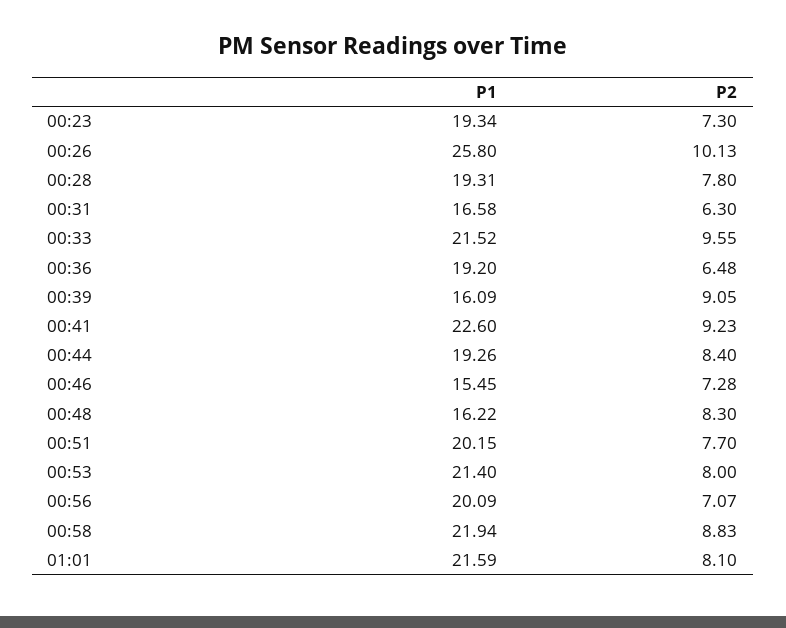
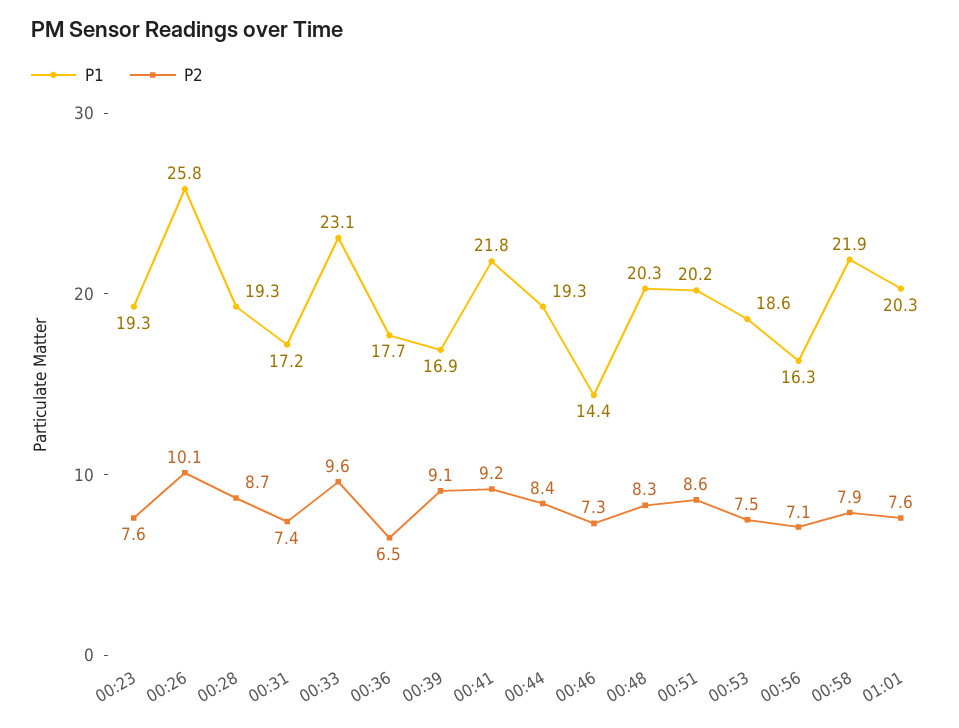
P2, 00:23: 7.3 -> 7.6
P2, 00:28: 7.8 -> 8.7
P1, 00:31: 16.58 -> 17.2
P2, 00:31: 6.3 -> 7.4
P1, 00:33: 21.52 -> 23.1
P1, 00:36: 19.2 -> 17.7
P1, 00:39: 16.09 -> 16.9
P1, 00:41: 22.6 -> 21.8
P1, 00:46: 15.45 -> 14.4
P1, 00:48: 16.22 -> 20.3
P2, 00:51: 7.7 -> 8.6
P1, 00:53: 21.4 -> 18.6
P2, 00:53: 8 -> 7.5
P1, 00:56: 20.09 -> 16.3
P2, 00:58: 8.83 -> 7.9
P1, 01:01: 21.59 -> 20.3
P2, 01:01: 8.1 -> 7.6

